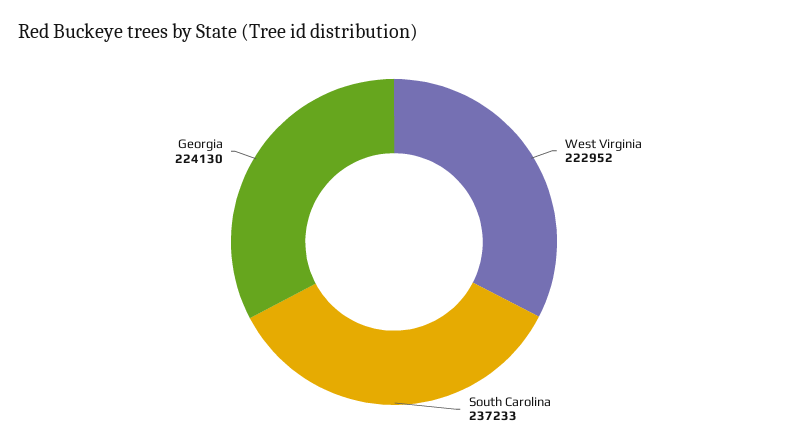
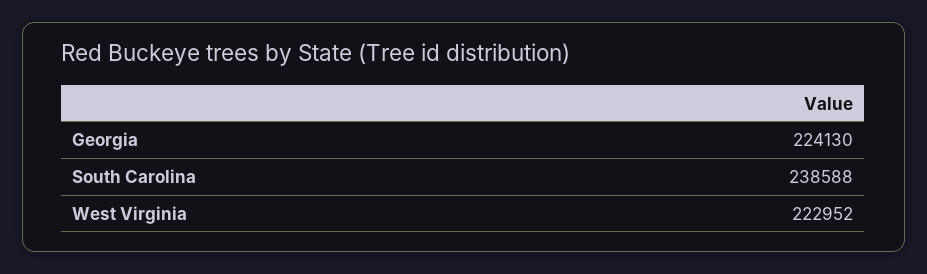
South Carolina: 237233 -> 238588

